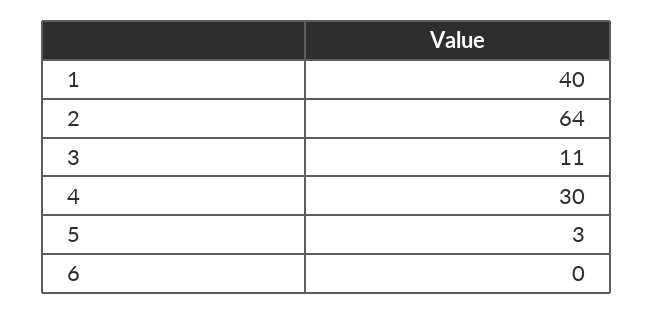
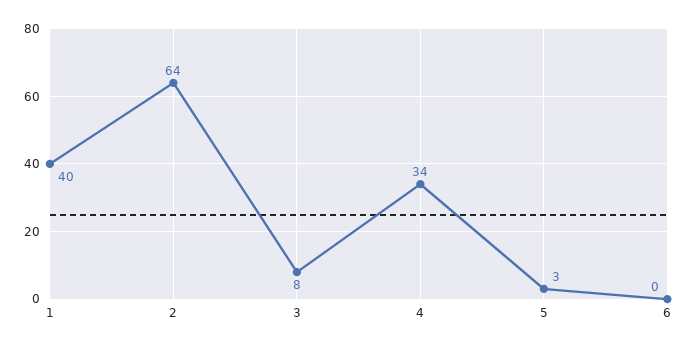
3: 11 -> 8
4: 30 -> 34

